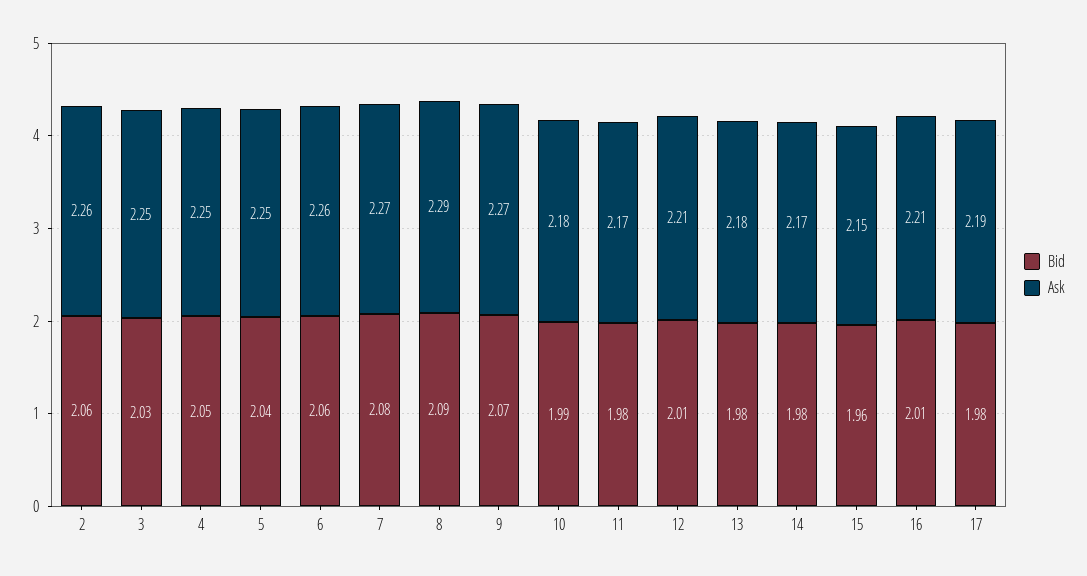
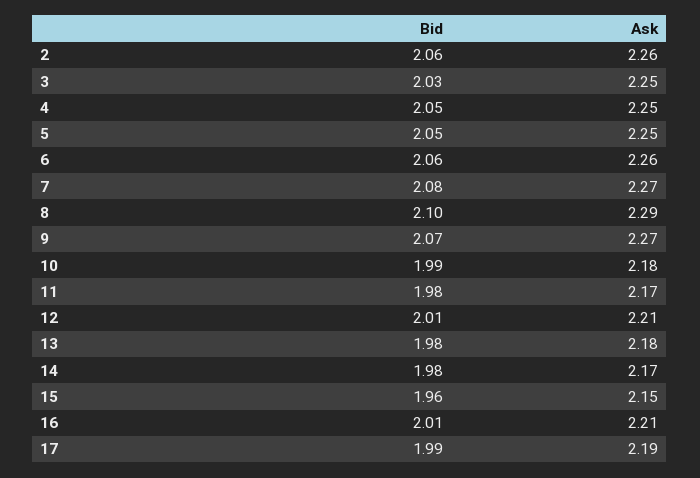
Bid, 5: 2.04 -> 2.05
Bid, 8: 2.09 -> 2.1
Bid, 17: 1.98 -> 1.99

